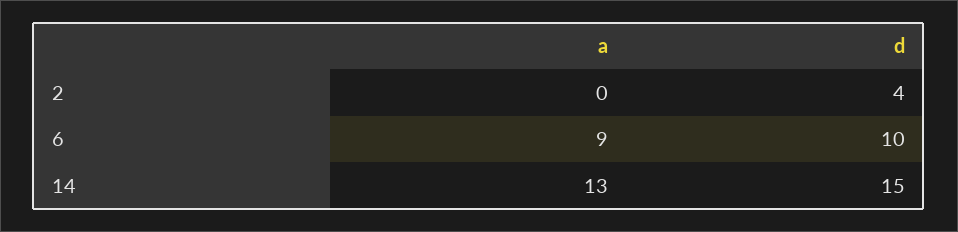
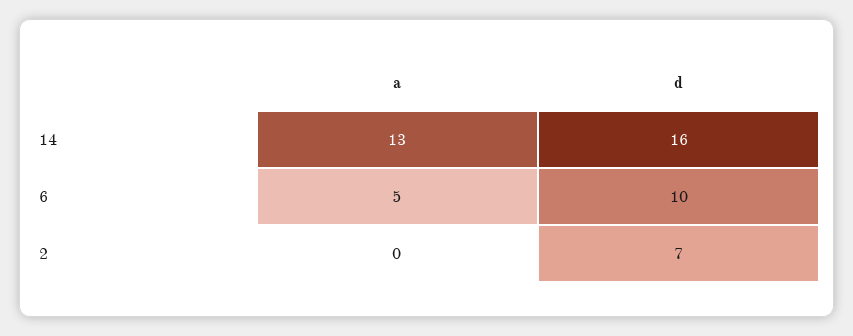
d, 2: 4 -> 7
a, 6: 9 -> 5
d, 14: 15 -> 16

